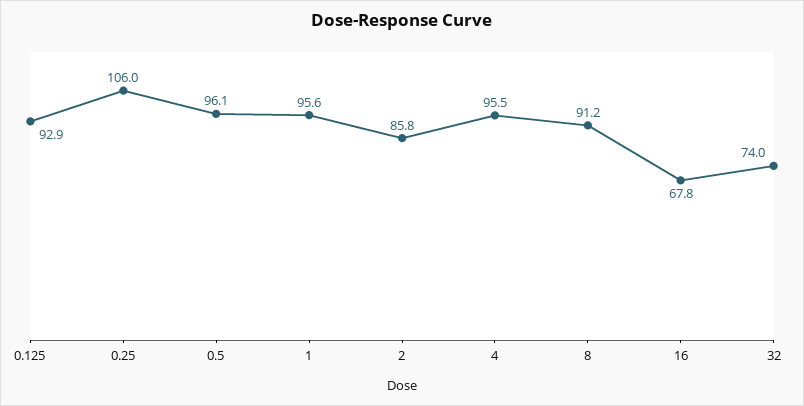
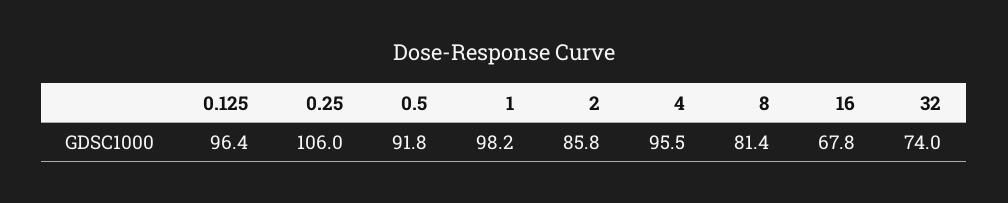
0.125: 92.9 -> 96.4
0.5: 96.1 -> 91.8
1: 95.6 -> 98.2
8: 91.2 -> 81.4

